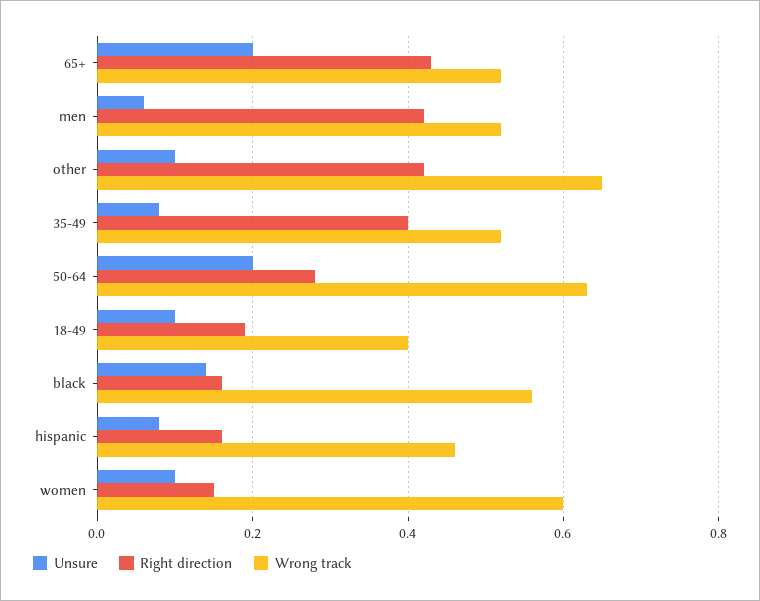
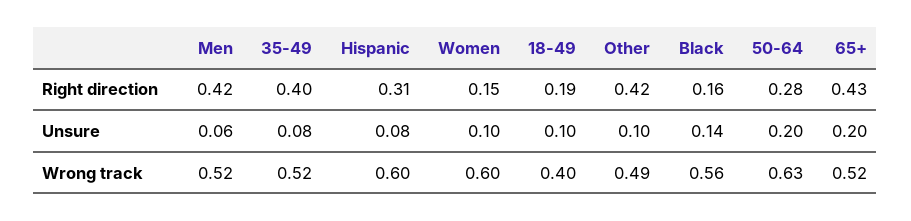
Wrong track, other: 0.65 -> 0.49
Right direction, hispanic: 0.15 -> 0.31
Wrong track, hispanic: 0.45 -> 0.6

